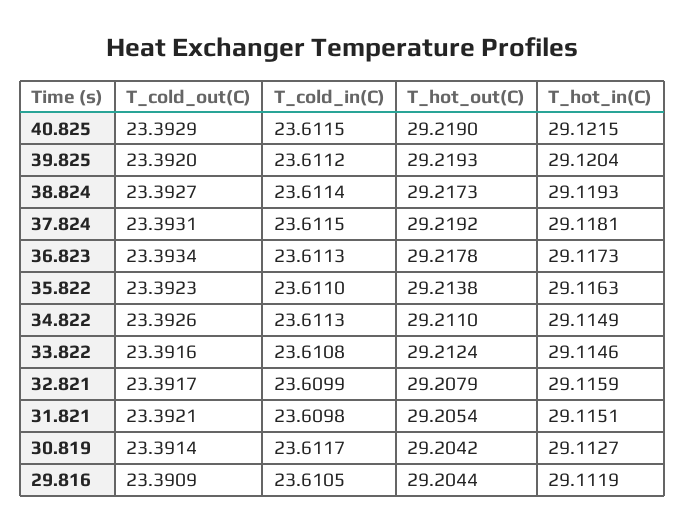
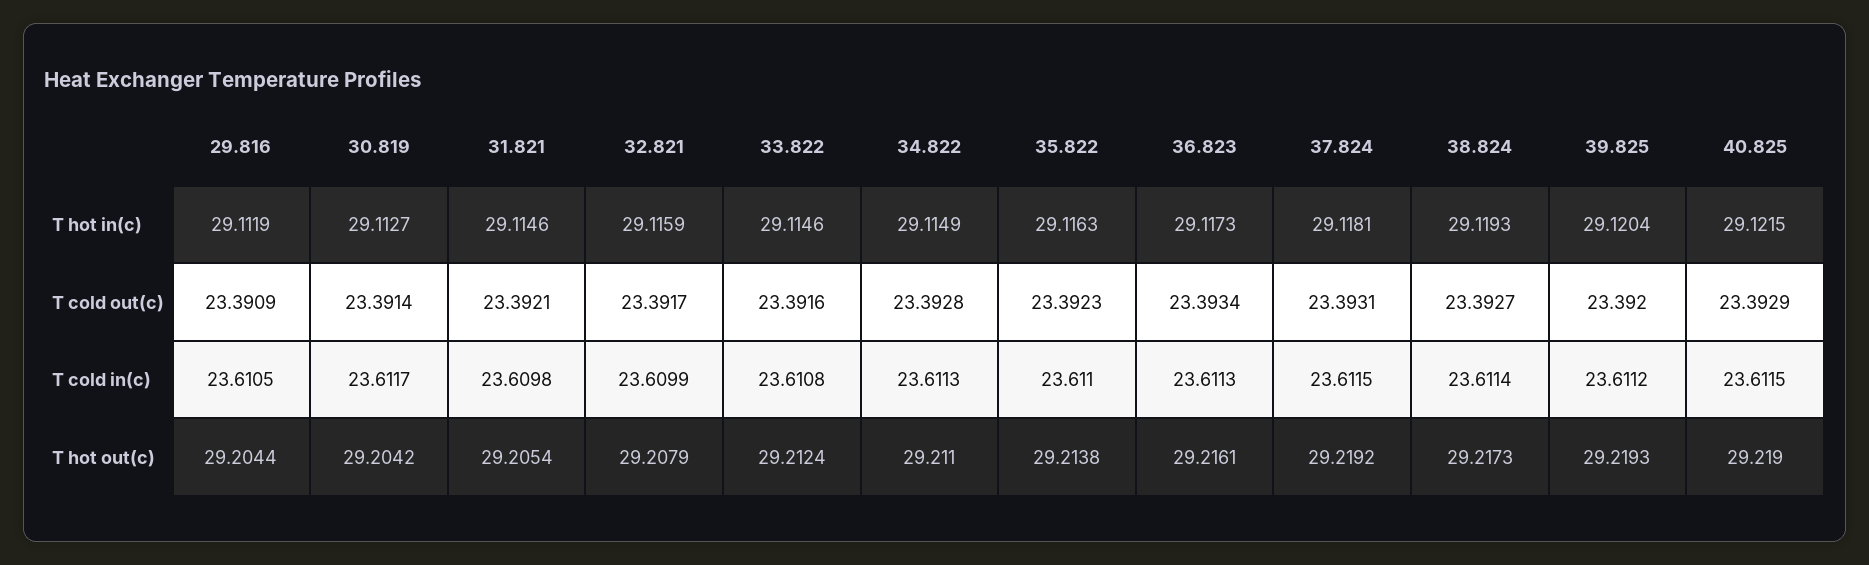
T_hot_out(C), 36.823: 29.2178 -> 29.2161
T_cold_out(C), 34.822: 23.3926 -> 23.3928
T_hot_in(C), 31.821: 29.1151 -> 29.1146

